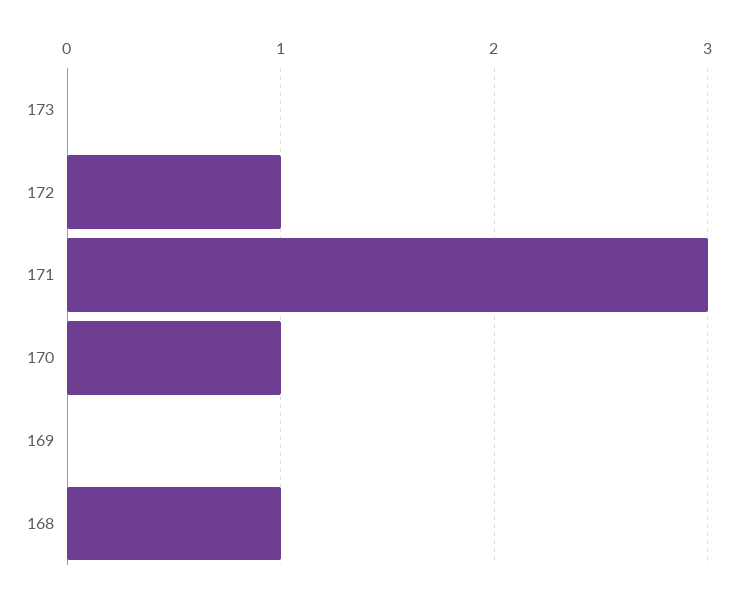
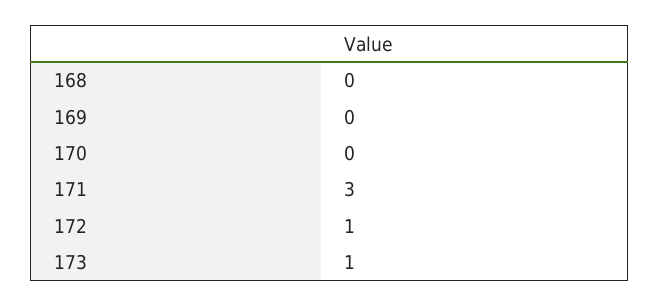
173: 0 -> 1
170: 1 -> 0
168: 1 -> 0

